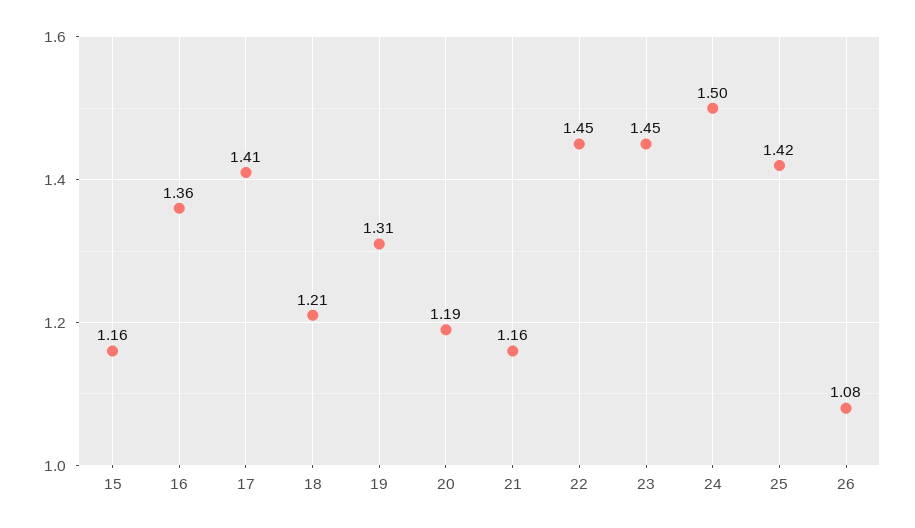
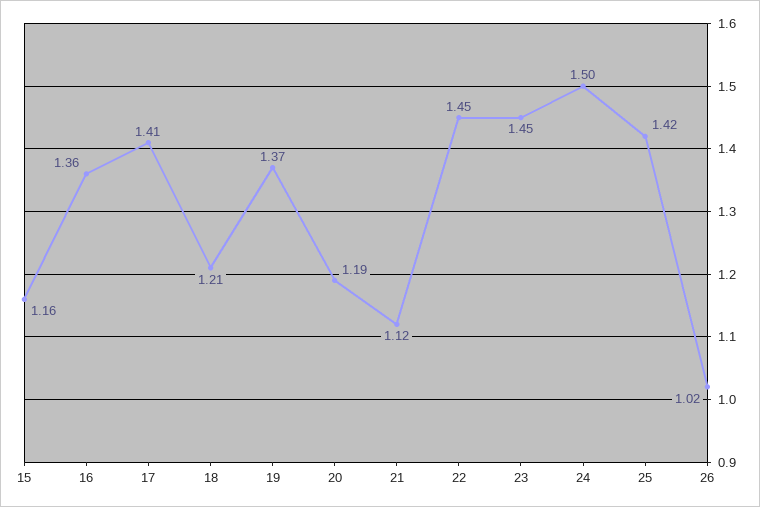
19: 1.31 -> 1.37
21: 1.16 -> 1.12
26: 1.08 -> 1.02

